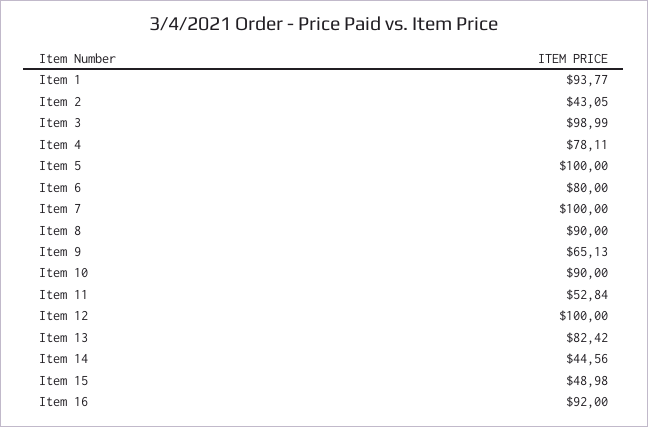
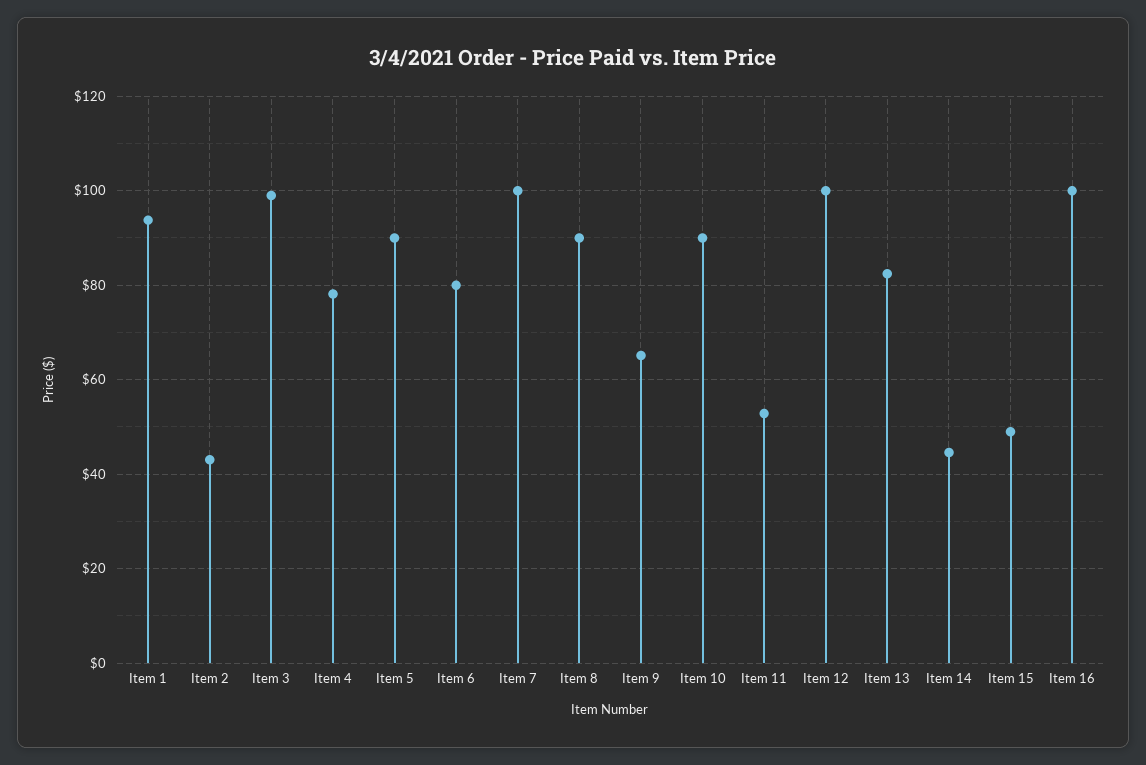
Item 5: 100 -> 90
Item 16: 92 -> 100

